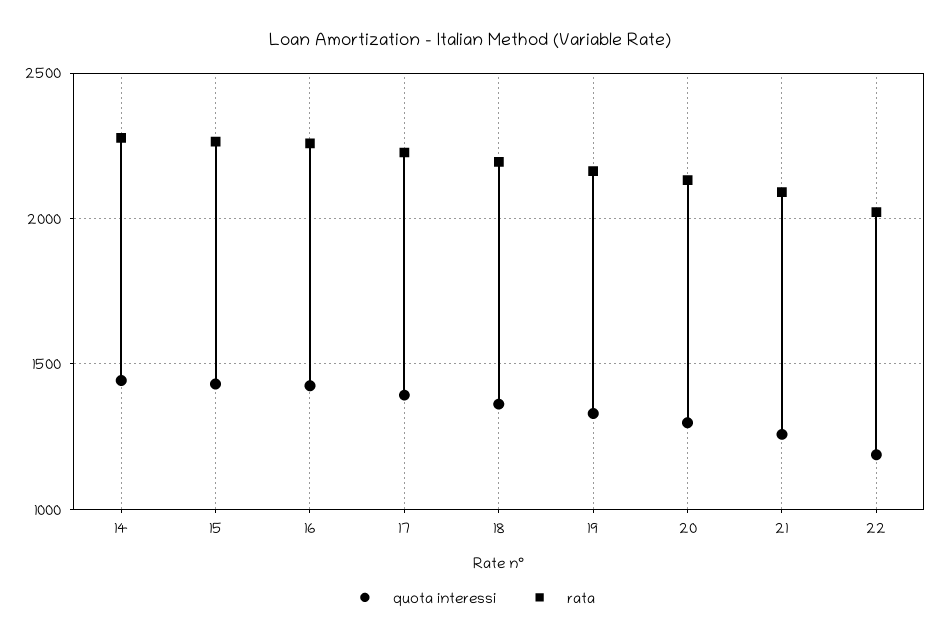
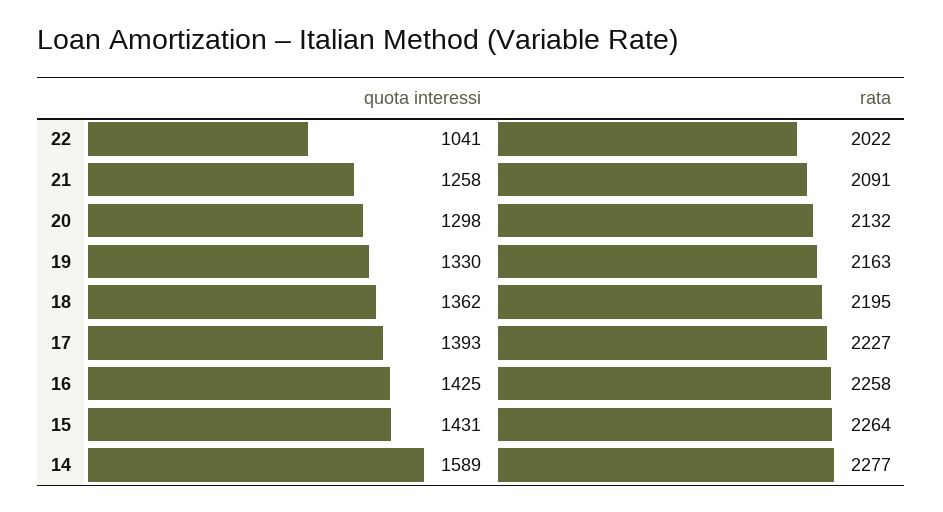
quota interessi, 14: 1450 -> 1589
quota interessi, 22: 1200 -> 1041

